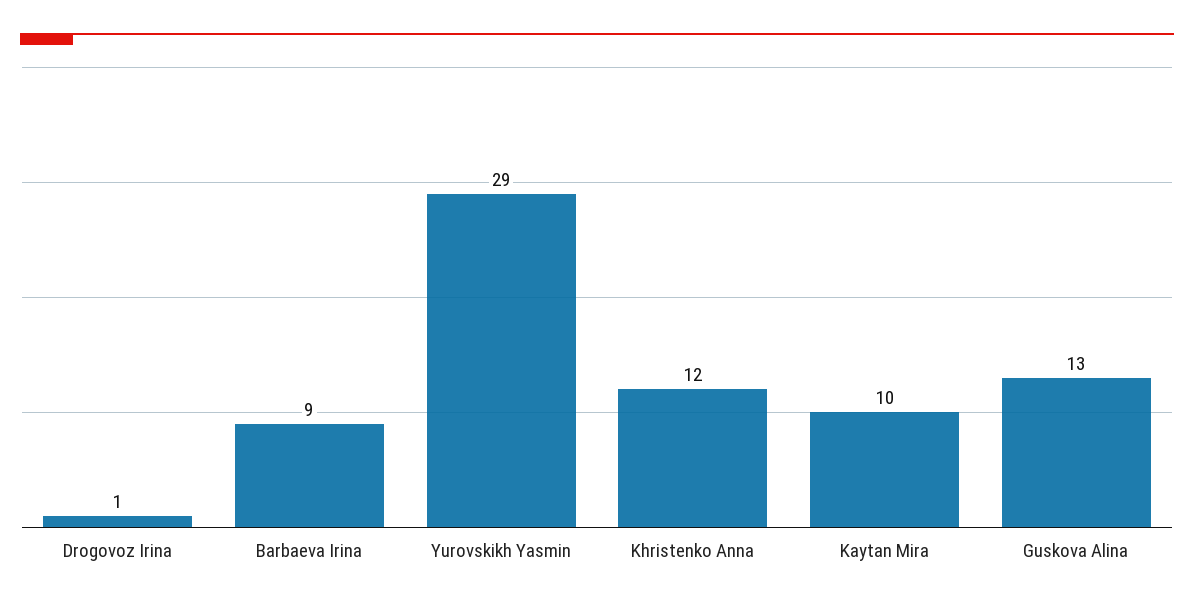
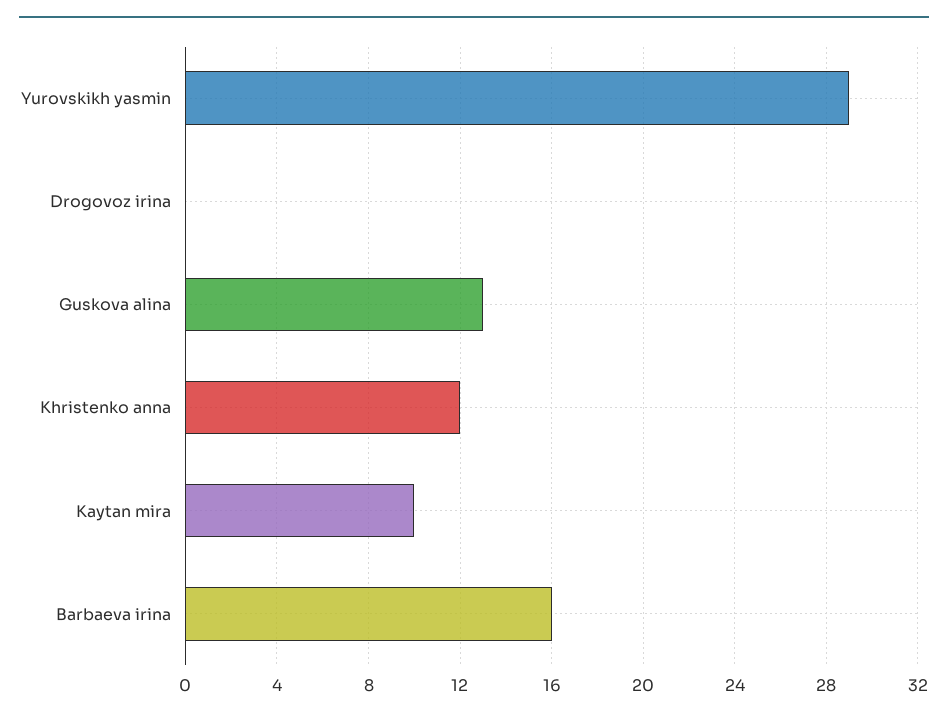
Drogovoz Irina: 1 -> 0
Barbaeva Irina: 9 -> 16

